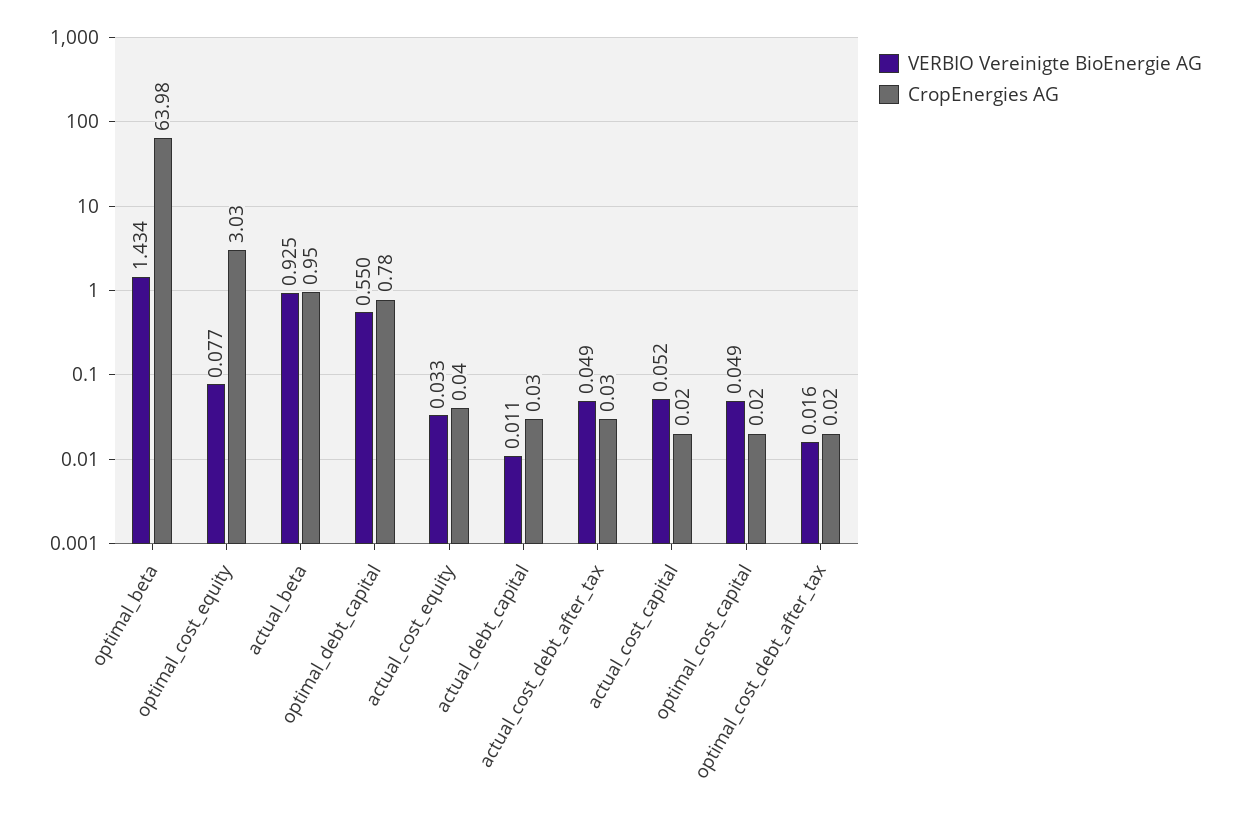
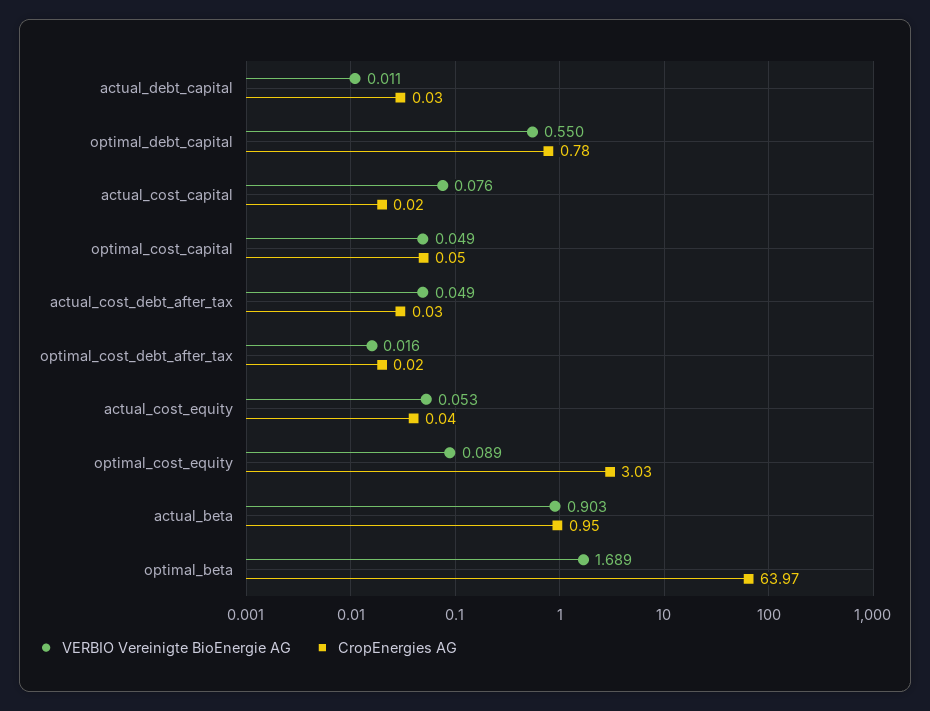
VERBIO Vereinigte BioEnergie AG, optimal_beta: 1.434 -> 1.689
CropEnergies AG, optimal_beta: 63.98 -> 63.97
VERBIO Vereinigte BioEnergie AG, optimal_cost_equity: 0.077 -> 0.089
VERBIO Vereinigte BioEnergie AG, actual_beta: 0.925 -> 0.903
VERBIO Vereinigte BioEnergie AG, actual_cost_equity: 0.033 -> 0.053
VERBIO Vereinigte BioEnergie AG, actual_cost_capital: 0.052 -> 0.076
CropEnergies AG, optimal_cost_capital: 0.02 -> 0.05

